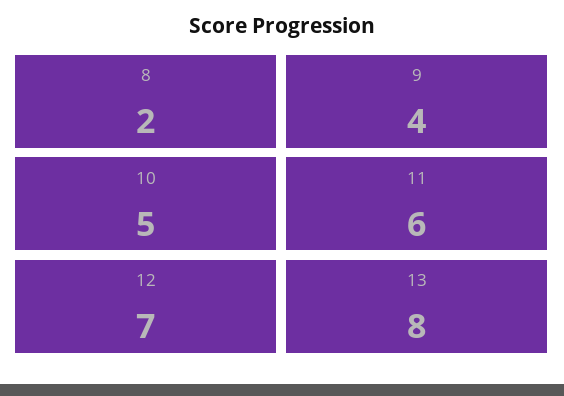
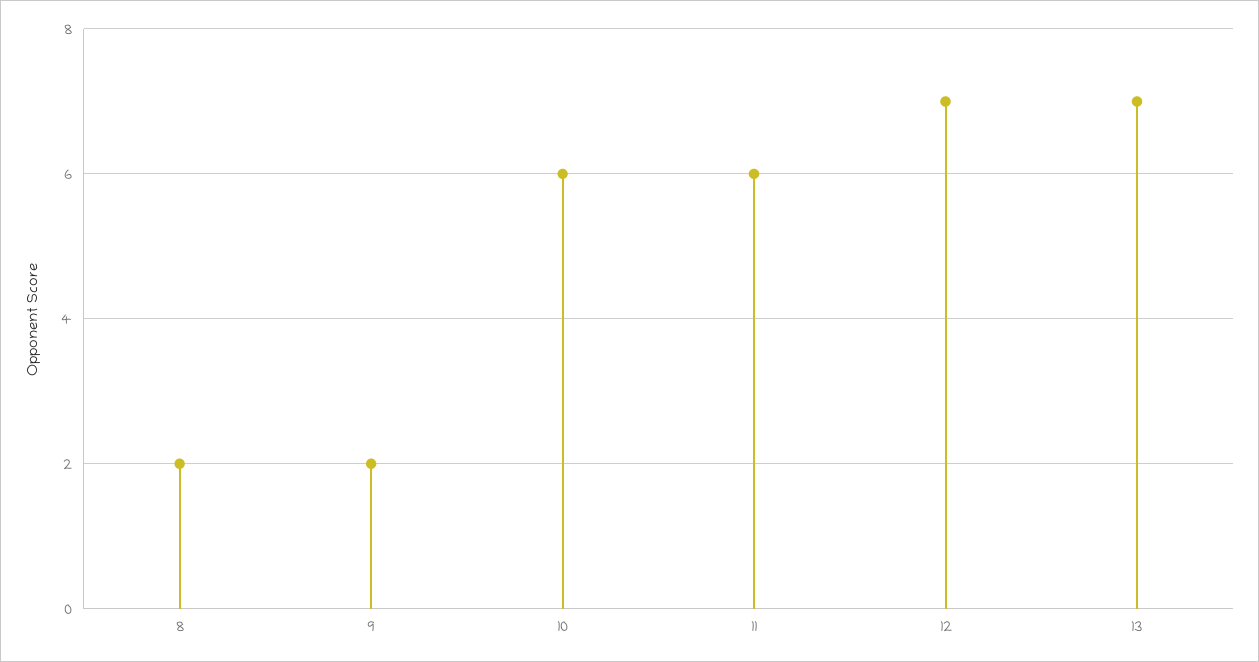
9: 4 -> 2
10: 5 -> 6
13: 8 -> 7

